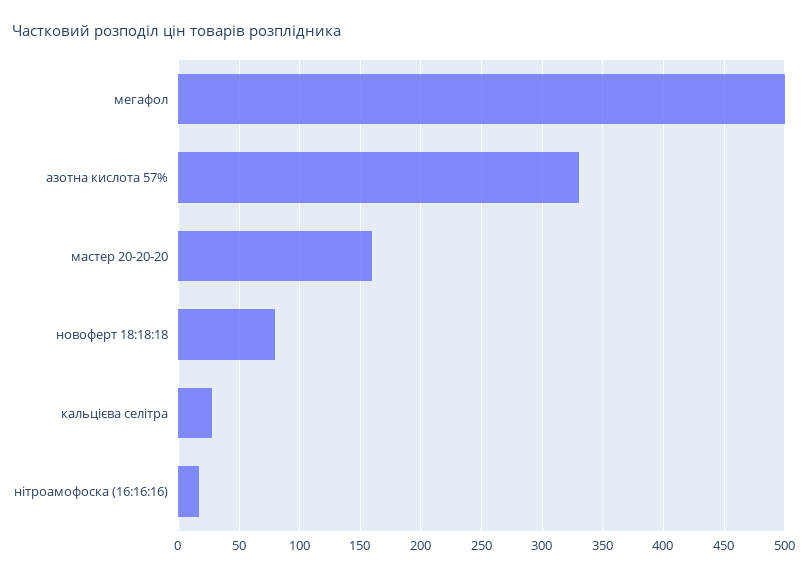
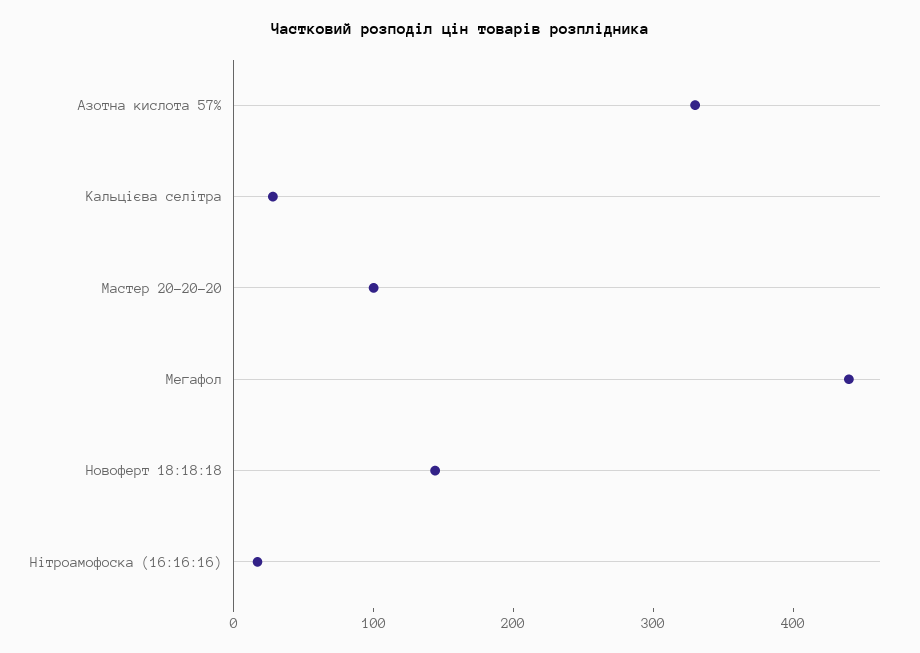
мегафол: 500 -> 440
мастер 20-20-20: 160 -> 100
новоферт 18:18:18: 80 -> 140

